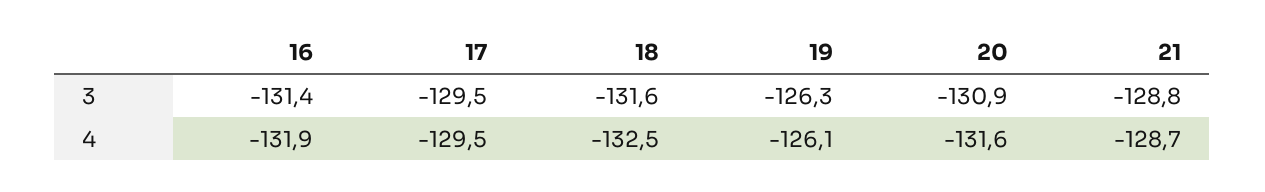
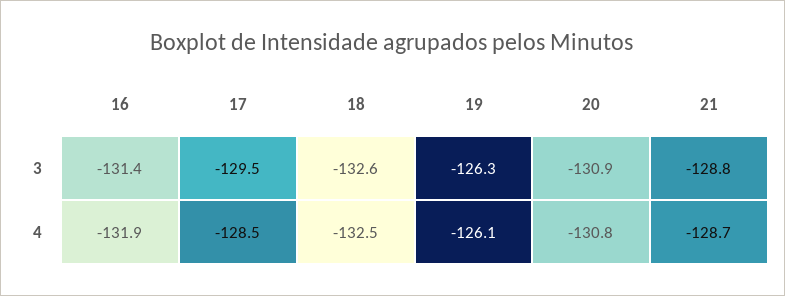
18, 3: -131.6 -> -132.6
17, 4: -129.5 -> -128.5
20, 4: -131.6 -> -130.8

